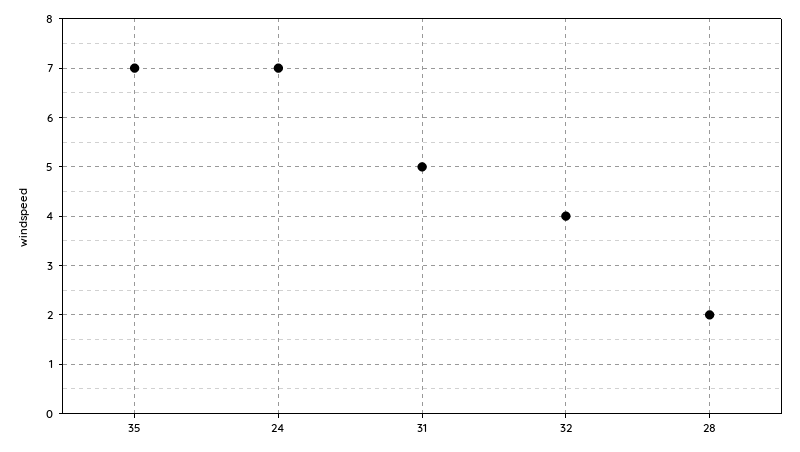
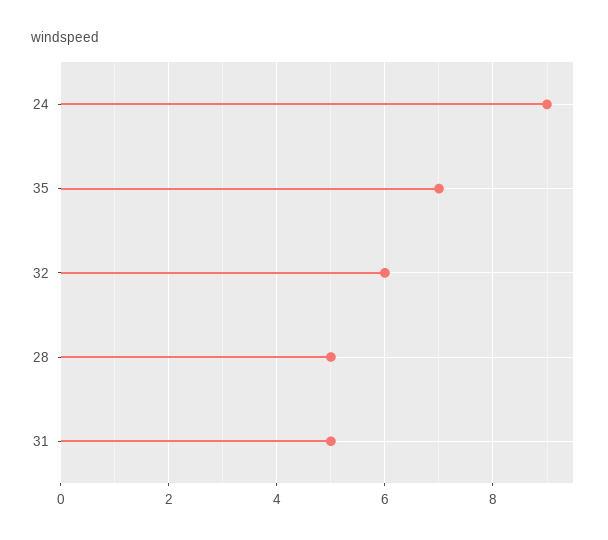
24: 7 -> 9
32: 4 -> 6
28: 2 -> 5

